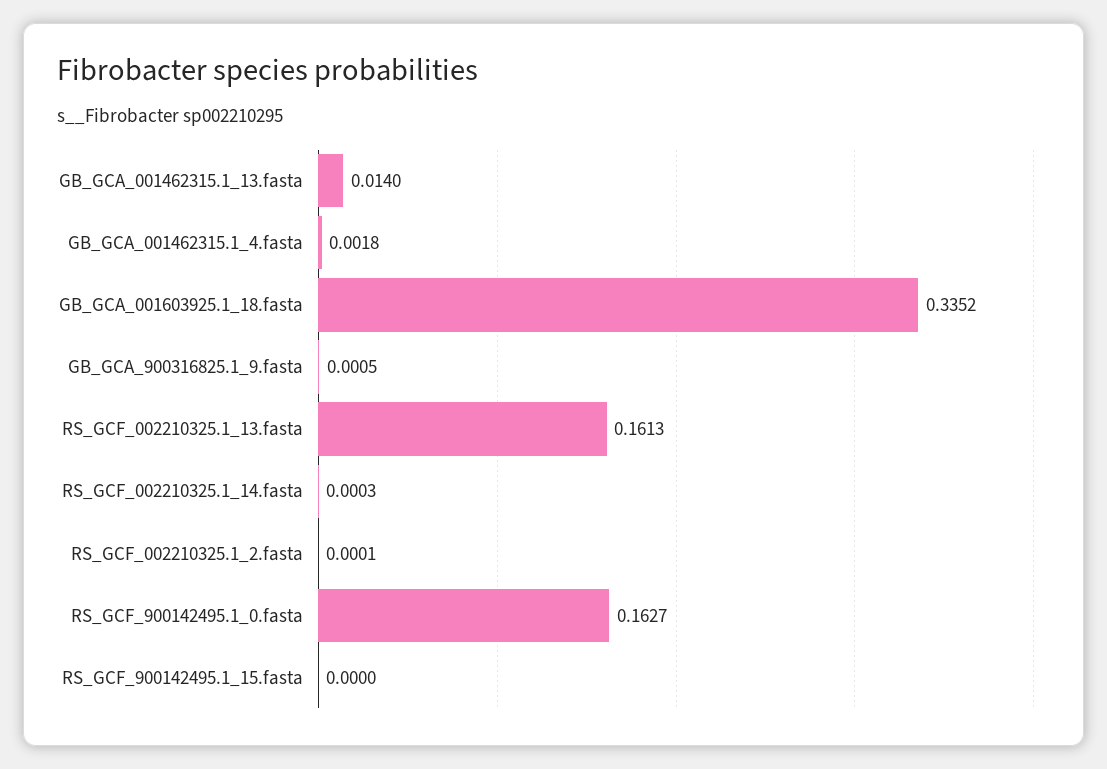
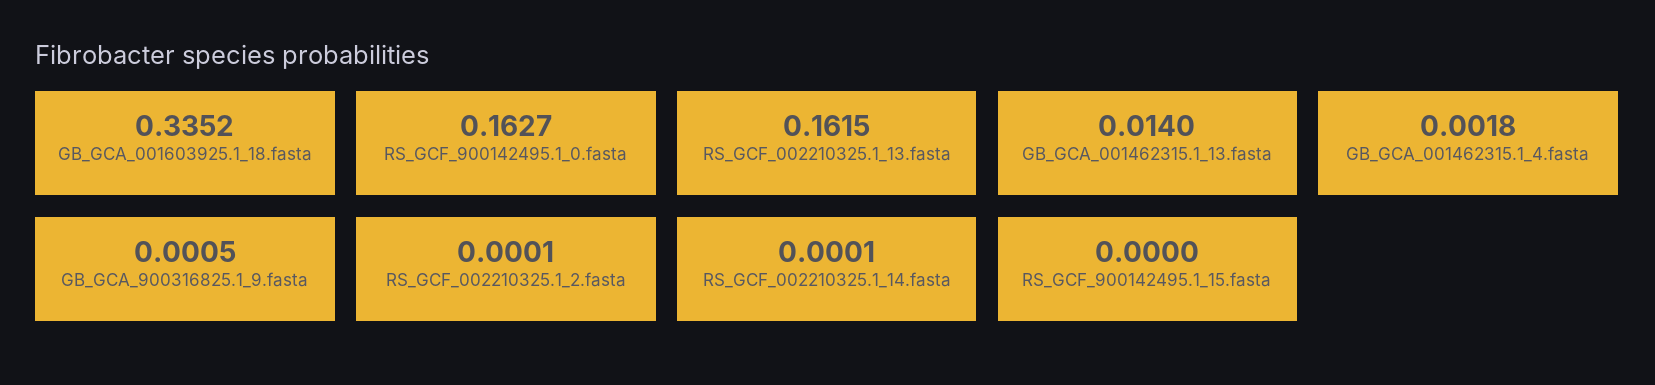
RS_GCF_002210325.1_13.fasta: 0.1613 -> 0.1615
RS_GCF_002210325.1_14.fasta: 0.0003 -> 0.0001

